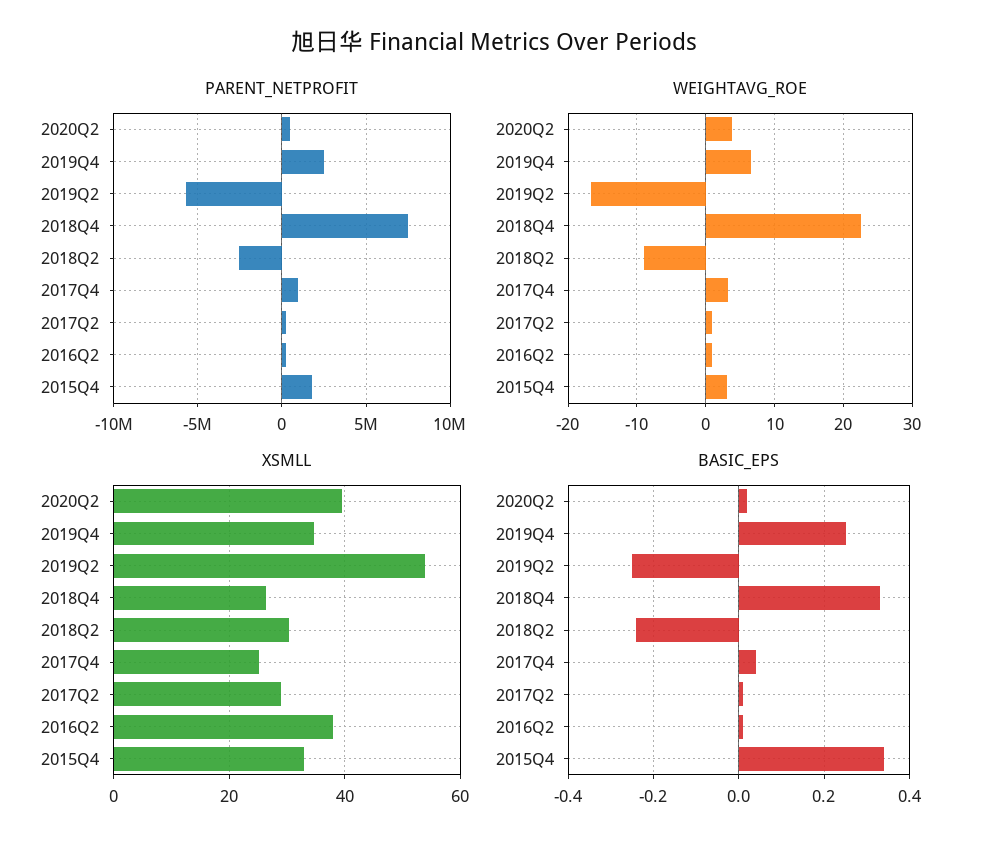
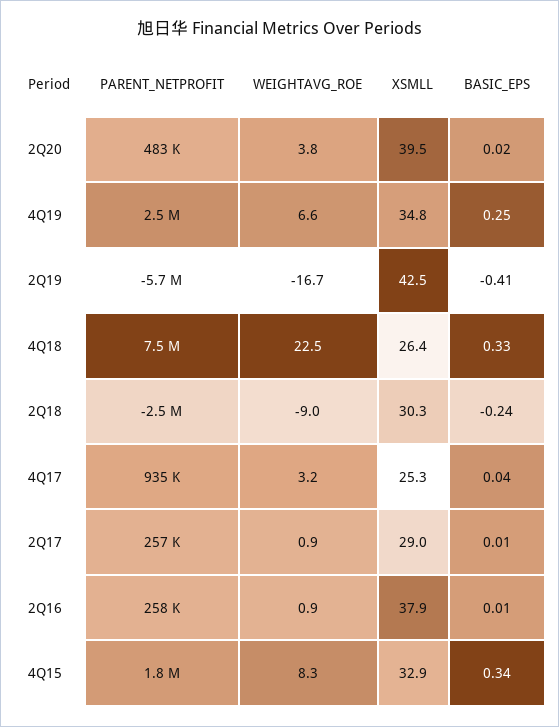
WEIGHTAVG_ROE, 2015Q4: 3 -> 8.3
XSMLL, 2019Q2: 54 -> 42.5
BASIC_EPS, 2019Q2: -0.25 -> -0.41

